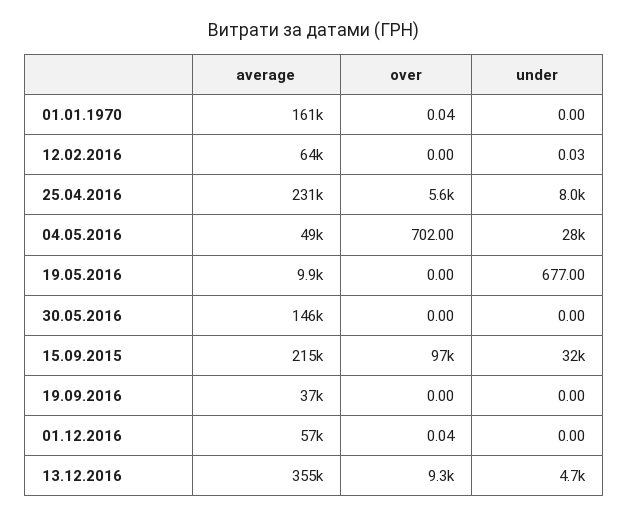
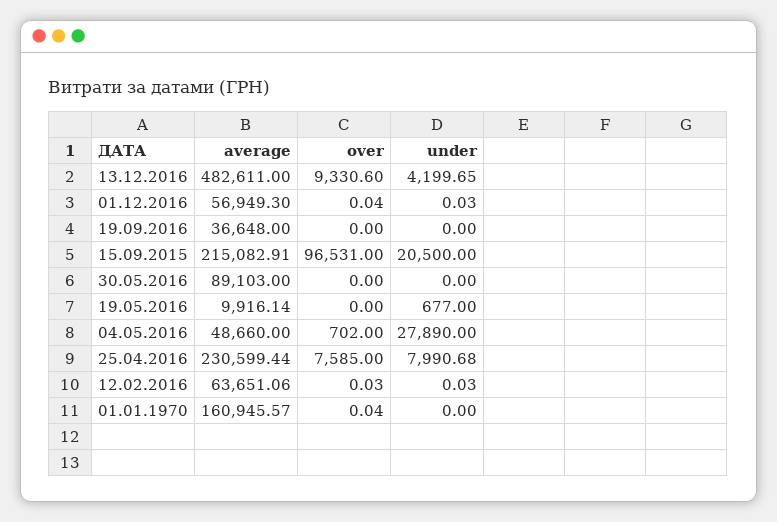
over, 12.02.2016: 0 -> 0.03
over, 25.04.2016: 5600 -> 7585
average, 30.05.2016: 146000 -> 89103
under, 15.09.2015: 32000 -> 20500
under, 01.12.2016: 0 -> 0.03
average, 13.12.2016: 355000 -> 482611
under, 13.12.2016: 4700 -> 4199.65

